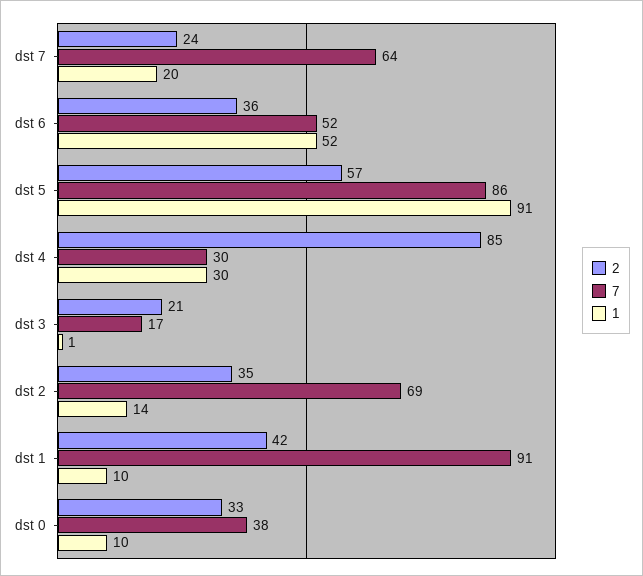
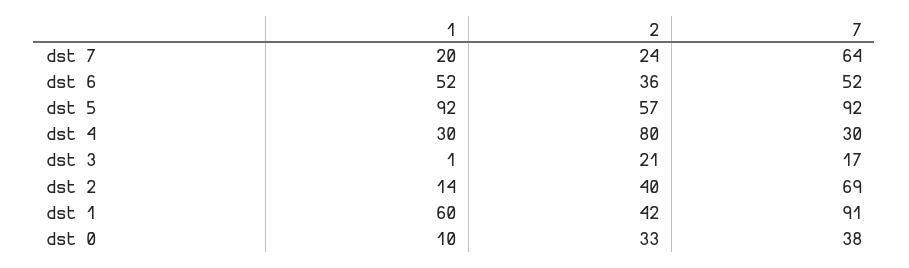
7, dst 5: 86 -> 92
1, dst 5: 91 -> 92
2, dst 4: 85 -> 80
2, dst 2: 35 -> 40
1, dst 1: 10 -> 60

